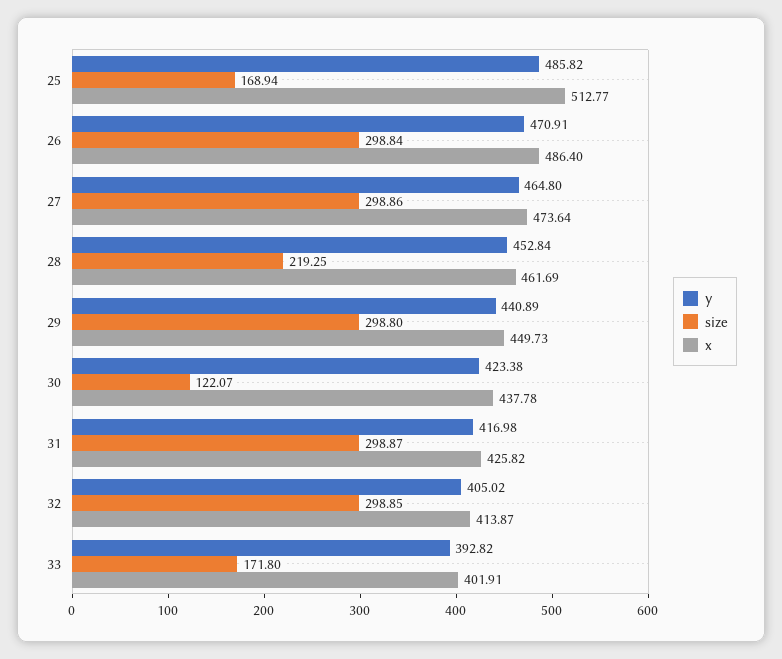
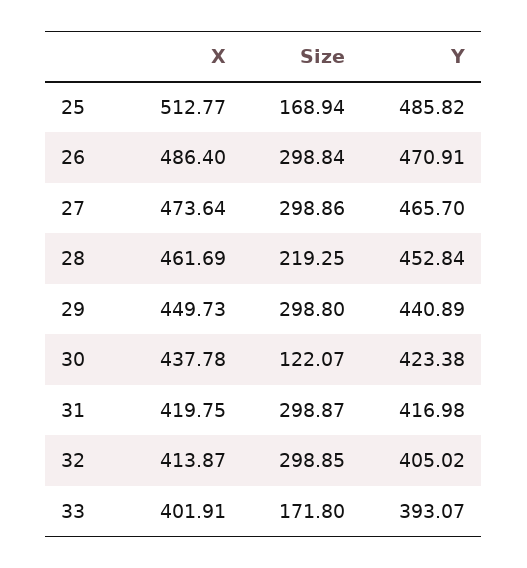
y, 27: 464.8 -> 465.7
x, 31: 425.82 -> 419.75
y, 33: 392.82 -> 393.07

